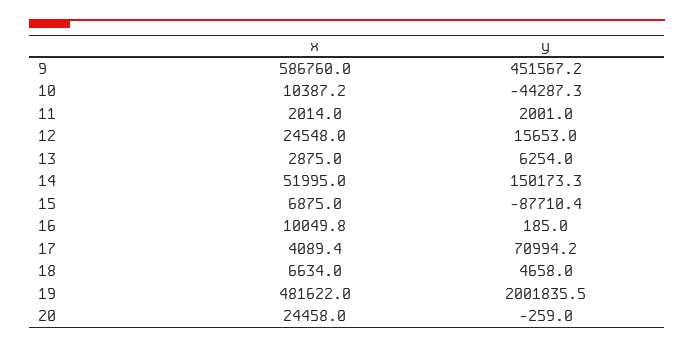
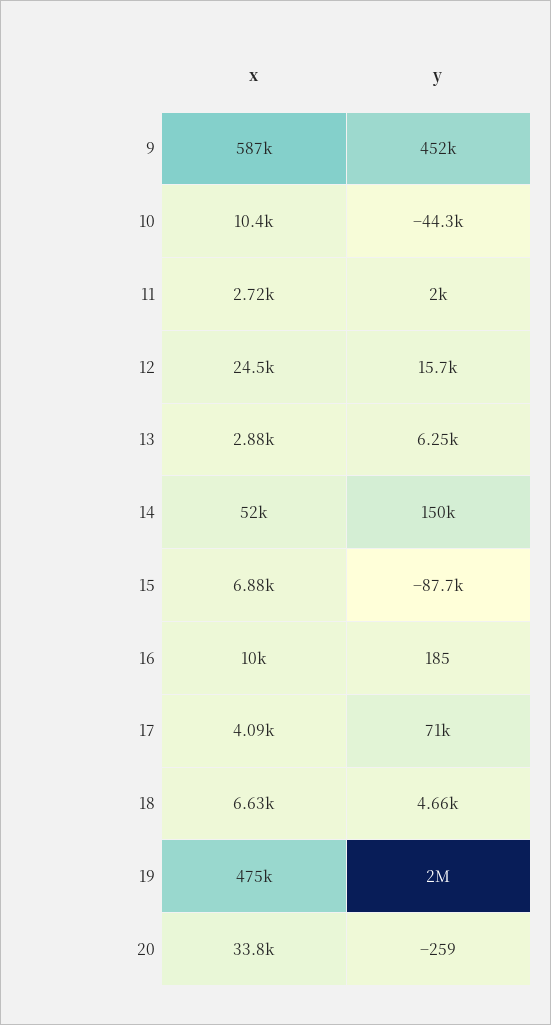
x, 11: 2014 -> 2720
x, 19: 481622 -> 475000
x, 20: 24458 -> 33800

